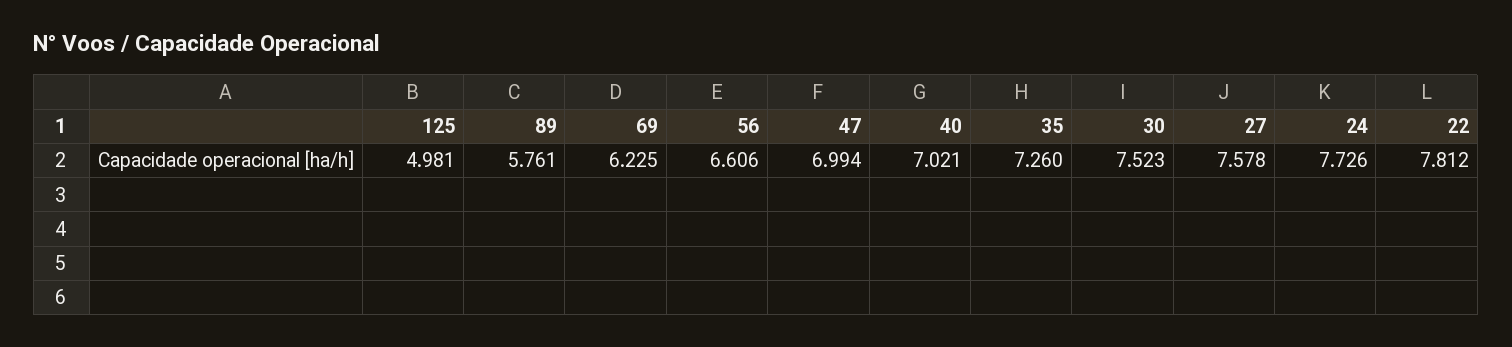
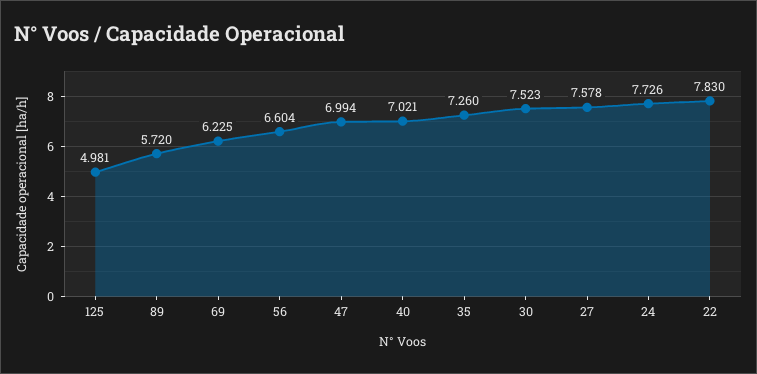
89: 5.761 -> 5.72
56: 6.606 -> 6.604
22: 7.812 -> 7.83

